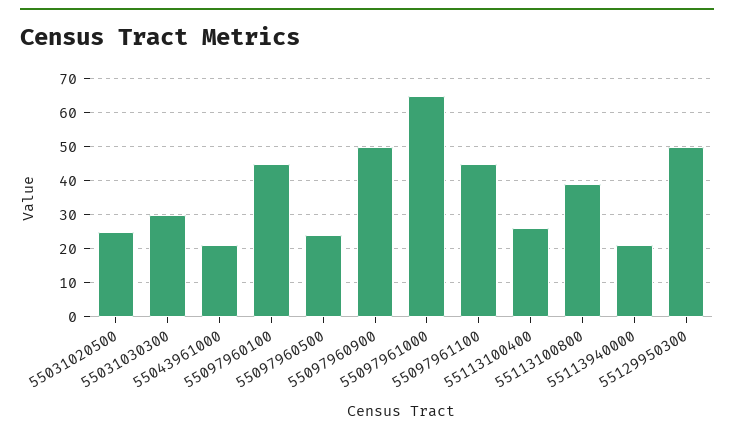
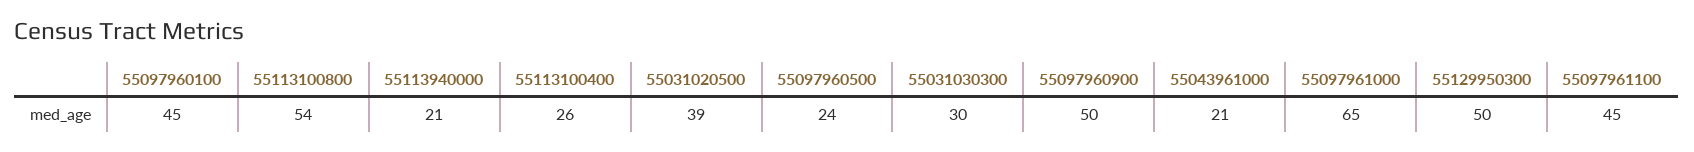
55031020500: 25 -> 39
55113100800: 40 -> 54

